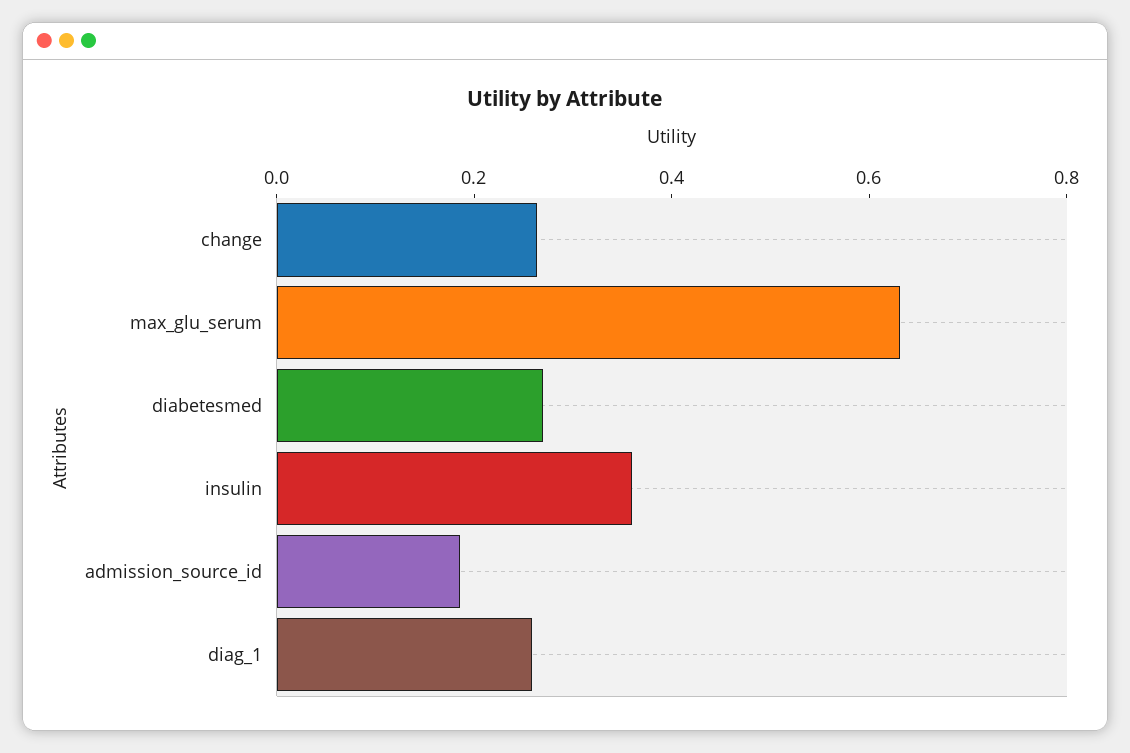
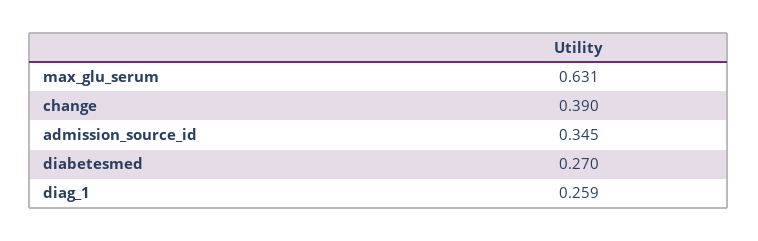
change: 0.25 -> 0.39
insulin: 0.35 -> none
admission_source_id: 0.2 -> 0.345

